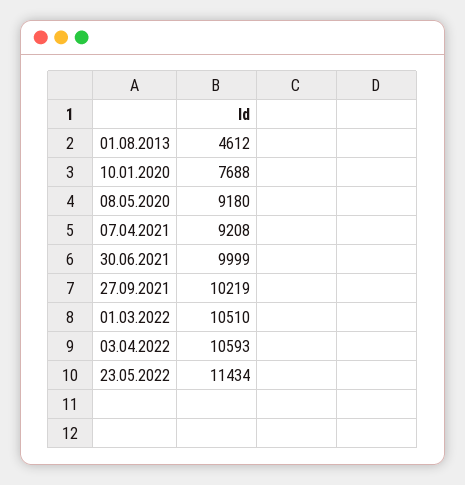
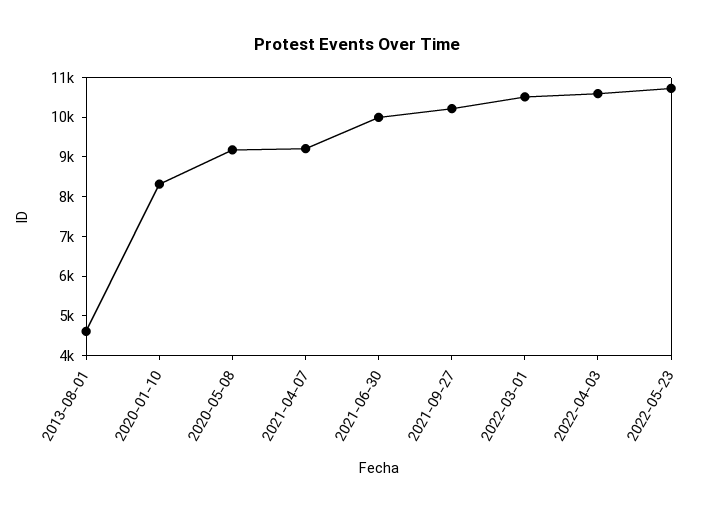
10.01.2020: 7688 -> 8250
23.05.2022: 11434 -> 10750

